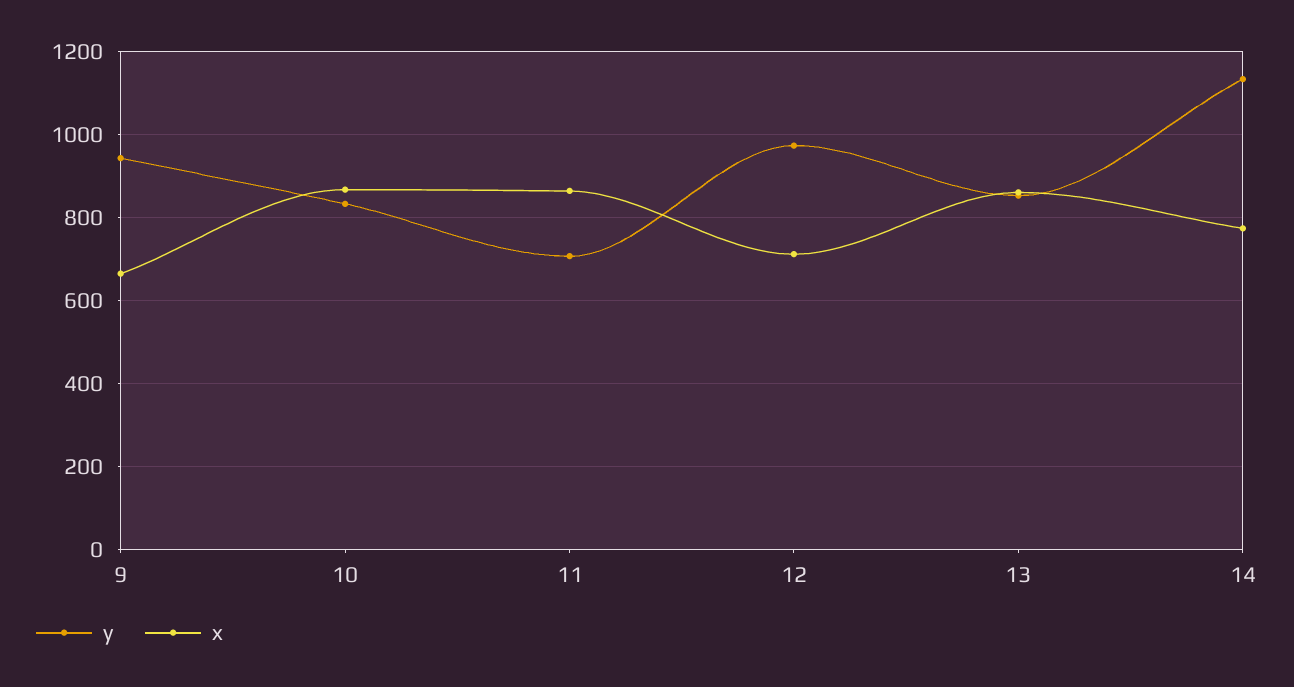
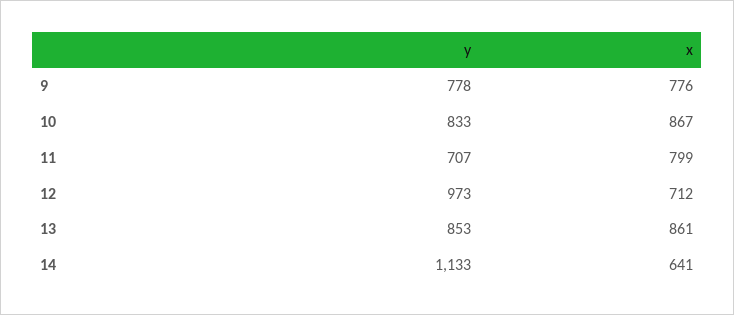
y, 9: 940 -> 778
x, 9: 660 -> 776
x, 11: 860 -> 799
x, 14: 780 -> 641

